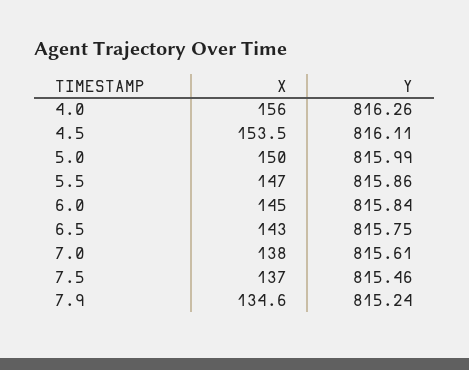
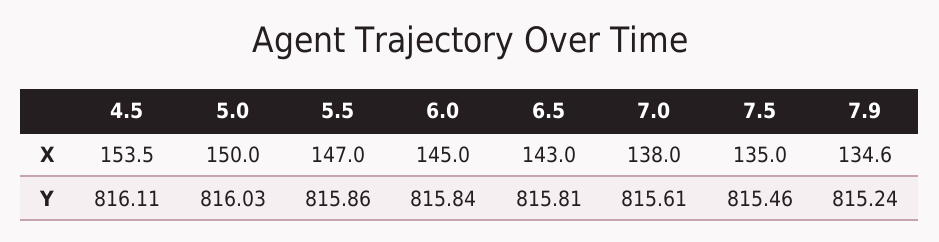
X, 4.0: 156 -> none
Y, 4.0: 816.26 -> none
Y, 5.0: 815.99 -> 816.03
Y, 6.5: 815.75 -> 815.81
X, 7.5: 137 -> 135

